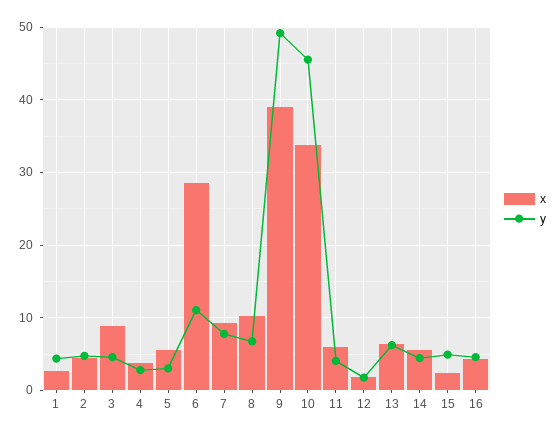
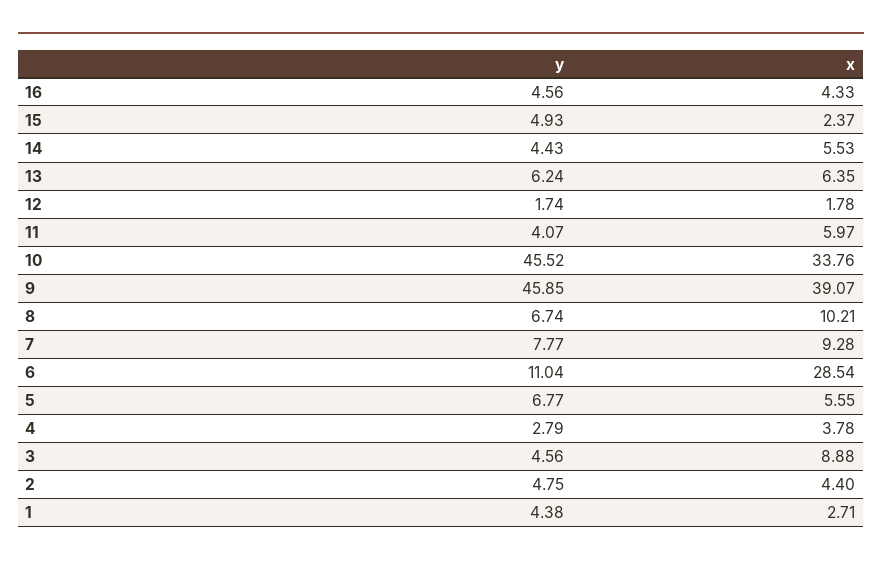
y, 5: 3 -> 6.77
y, 9: 49 -> 45.85

